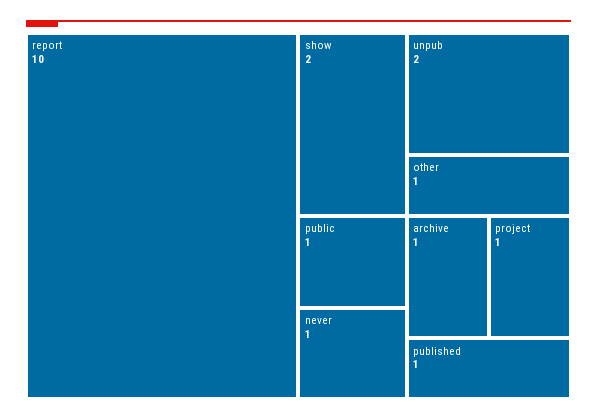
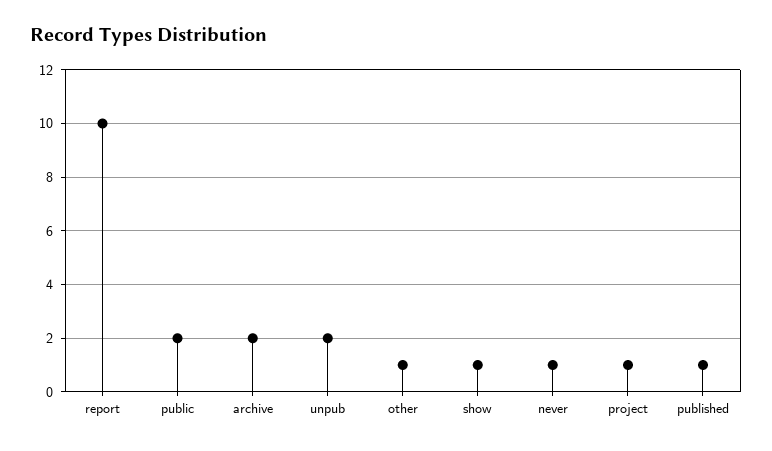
show: 2 -> 1
public: 1 -> 2
archive: 1 -> 2

